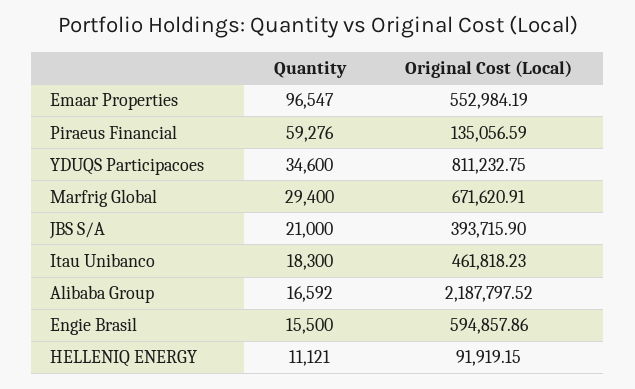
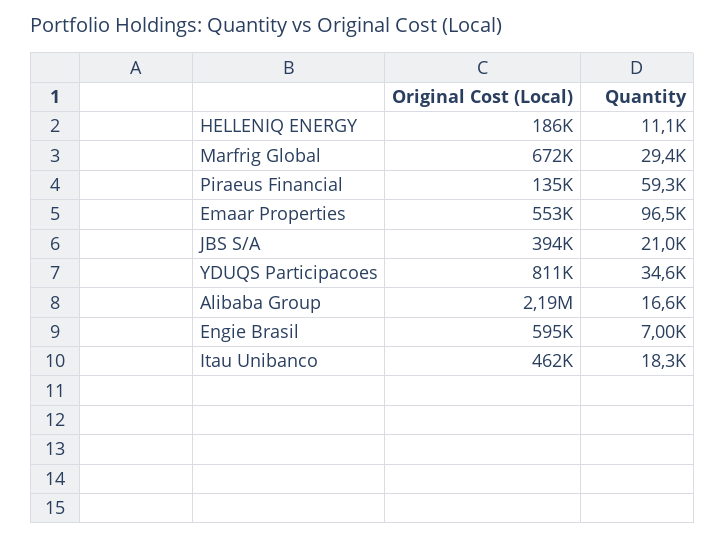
Quantity, Engie Brasil: 15500 -> 7000
Original Cost (Local), HELLENIQ ENERGY: 91919.15 -> 186000

